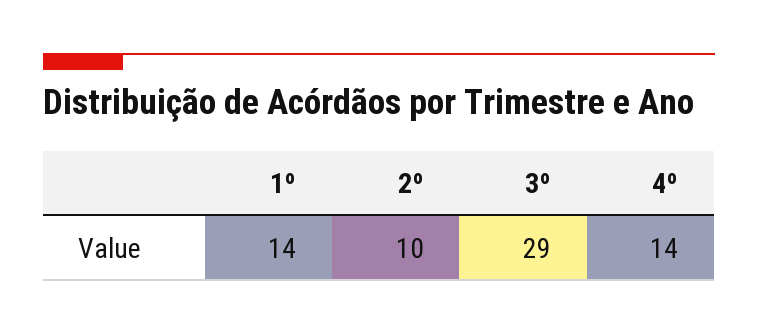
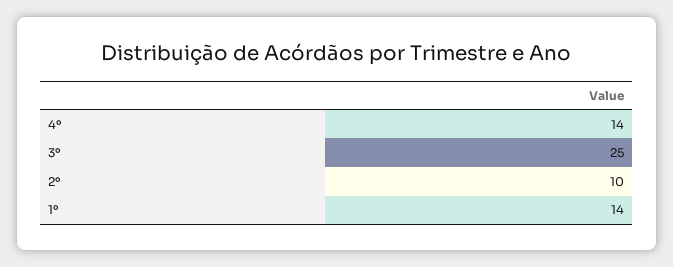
3º: 29 -> 25

